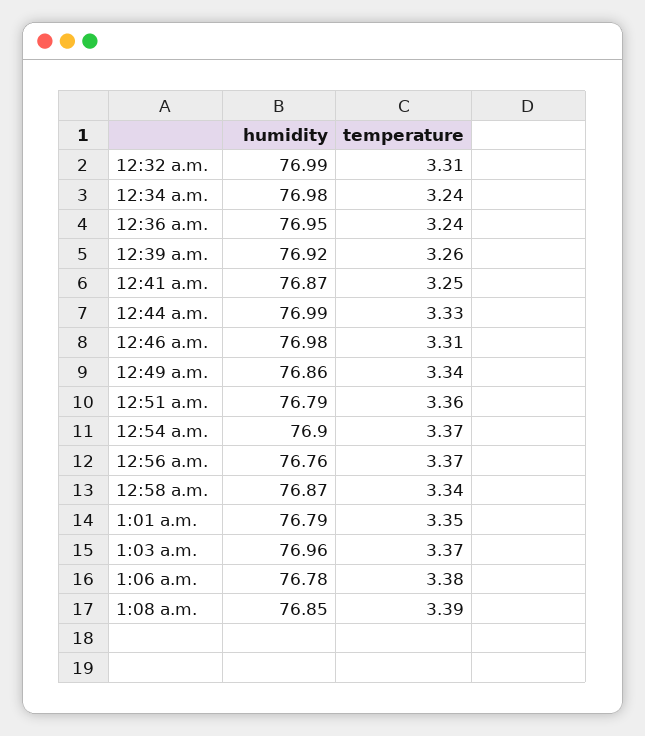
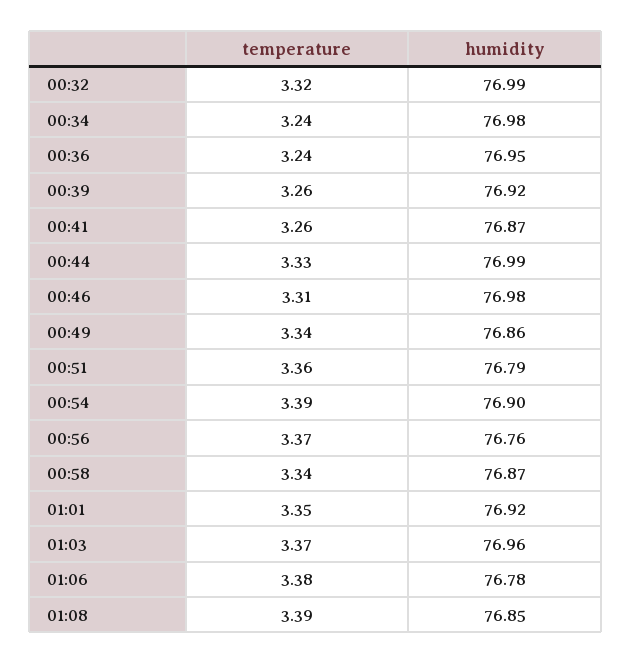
temperature, 12:32 a.m.: 3.31 -> 3.32
temperature, 12:41 a.m.: 3.25 -> 3.26
temperature, 12:54 a.m.: 3.37 -> 3.39
humidity, 1:01 a.m.: 76.79 -> 76.92

